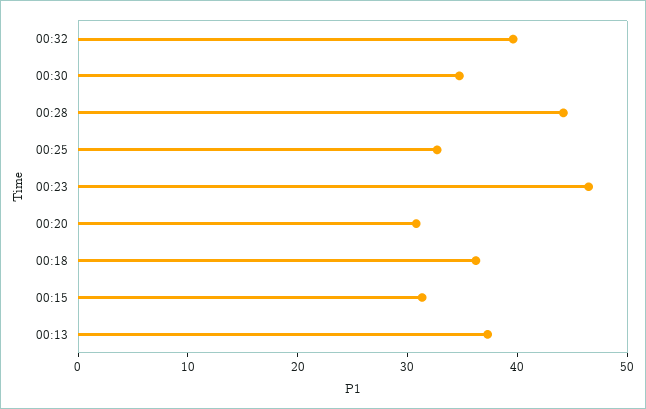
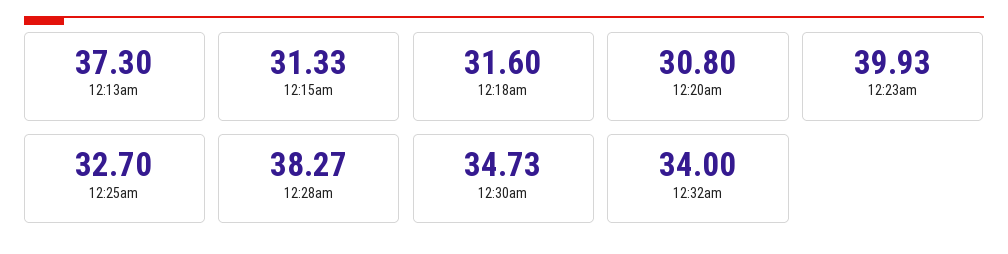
00:32: 40 -> 34
00:28: 44 -> 38.27
00:23: 46 -> 39.93
00:18: 36 -> 31.6

